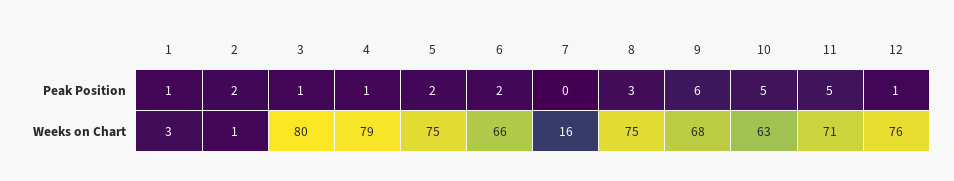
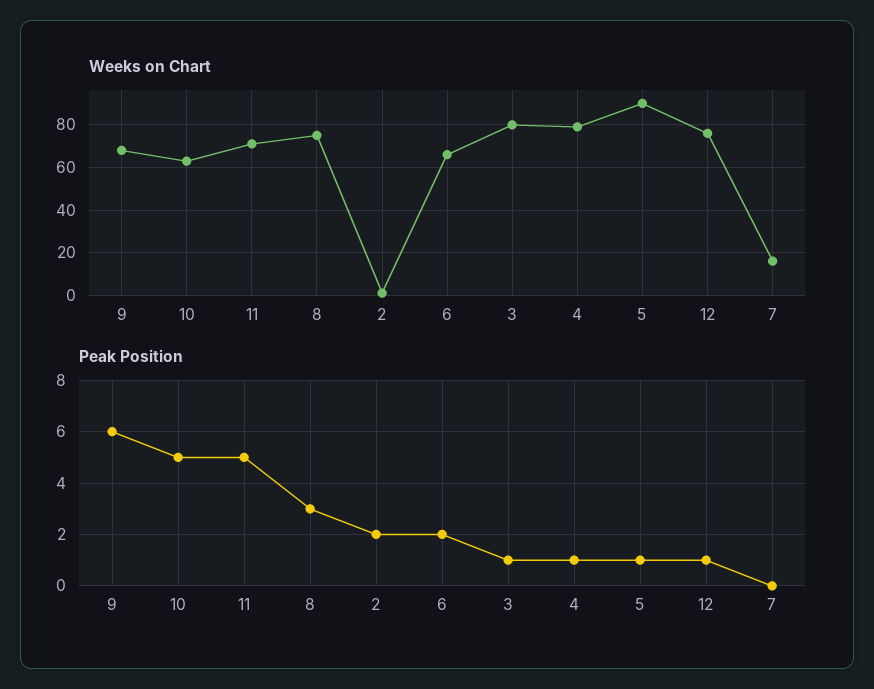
Peak Position, 1: 1 -> none
Peak Position, 5: 2 -> 1
Weeks on Chart, 1: 3 -> none
Weeks on Chart, 5: 75 -> 90

